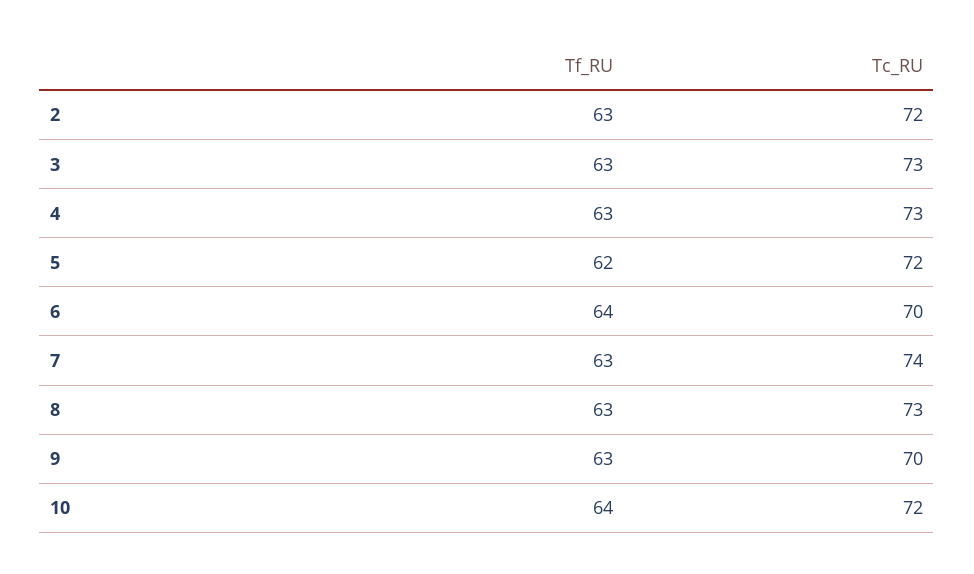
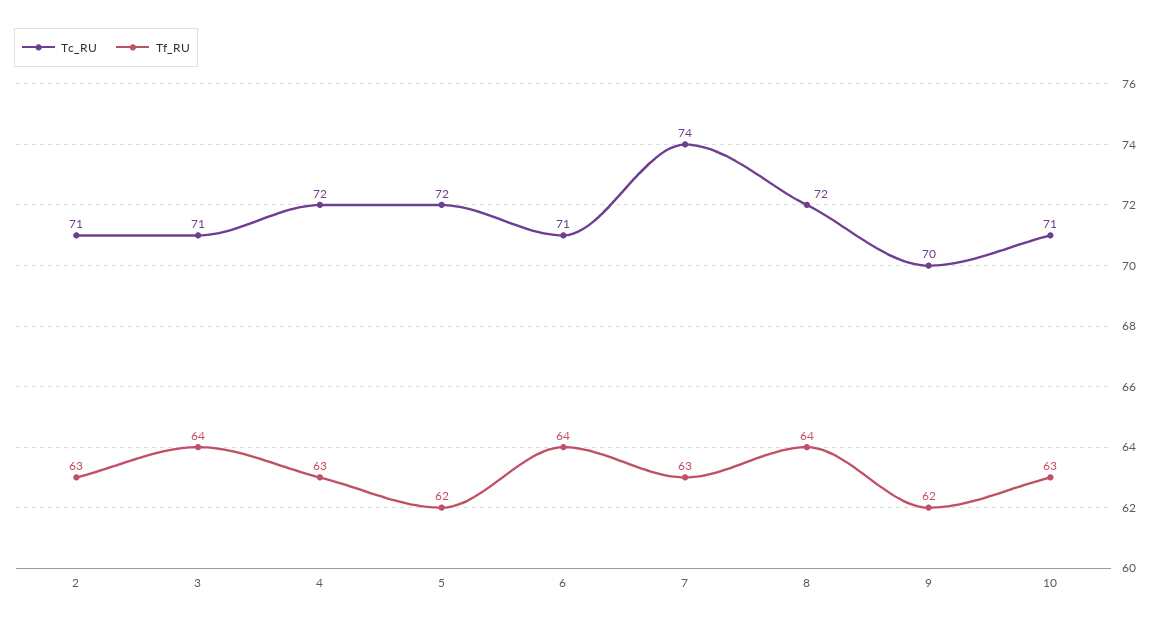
Tc_RU, 2: 72 -> 71
Tf_RU, 3: 63 -> 64
Tc_RU, 3: 73 -> 71
Tc_RU, 4: 73 -> 72
Tc_RU, 6: 70 -> 71
Tf_RU, 8: 63 -> 64
Tc_RU, 8: 73 -> 72
Tf_RU, 9: 63 -> 62
Tf_RU, 10: 64 -> 63
Tc_RU, 10: 72 -> 71

